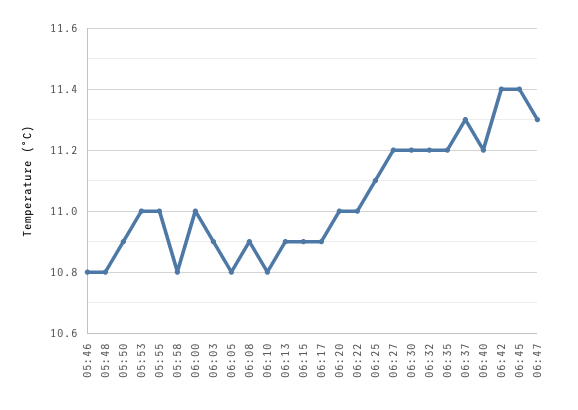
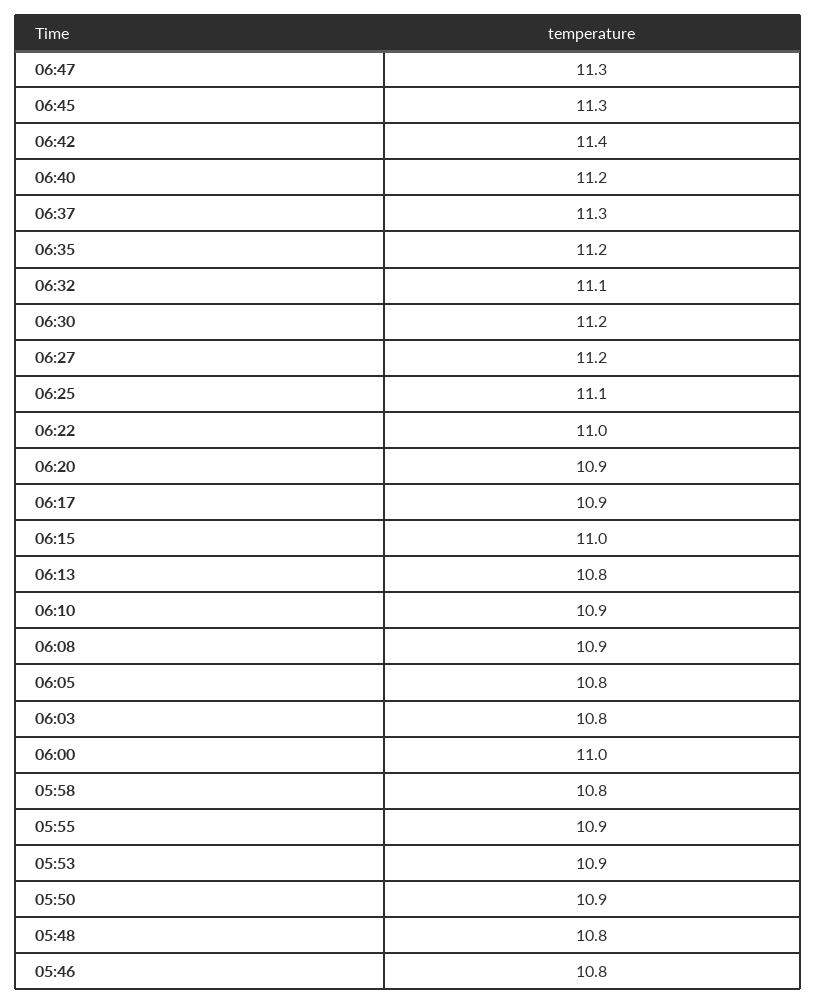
05:53: 11 -> 10.9
05:55: 11 -> 10.9
06:03: 10.9 -> 10.8
06:10: 10.8 -> 10.9
06:13: 10.9 -> 10.8
06:15: 10.9 -> 11
06:20: 11 -> 10.9
06:32: 11.2 -> 11.1
06:45: 11.4 -> 11.3

